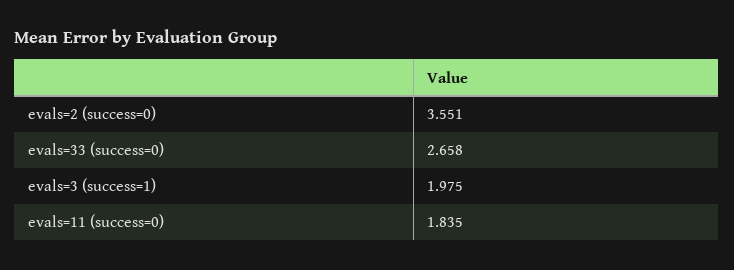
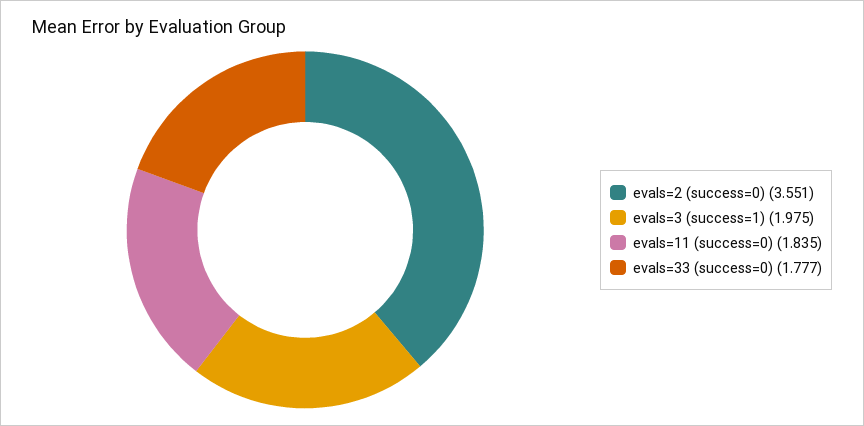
evals=33 (success=0): 2.658 -> 1.777

